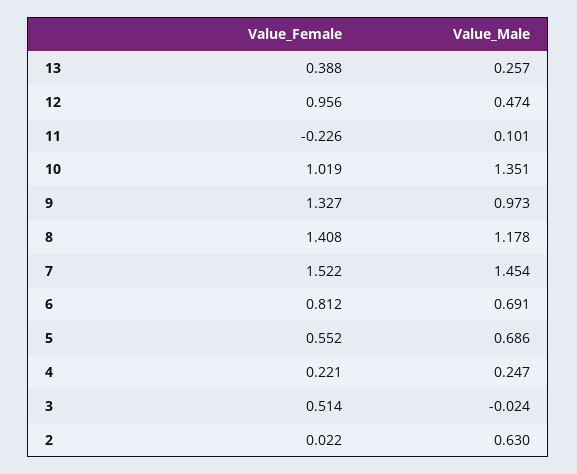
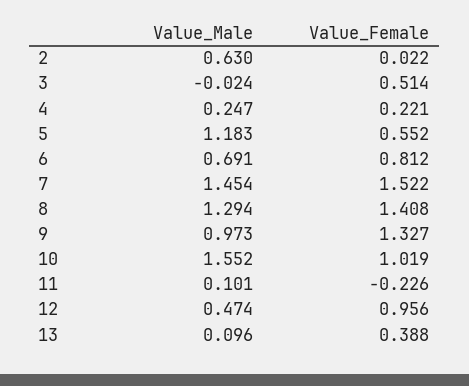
Value_Male, 13: 0.257 -> 0.096
Value_Male, 10: 1.351 -> 1.552
Value_Male, 8: 1.178 -> 1.294
Value_Male, 5: 0.686 -> 1.183

